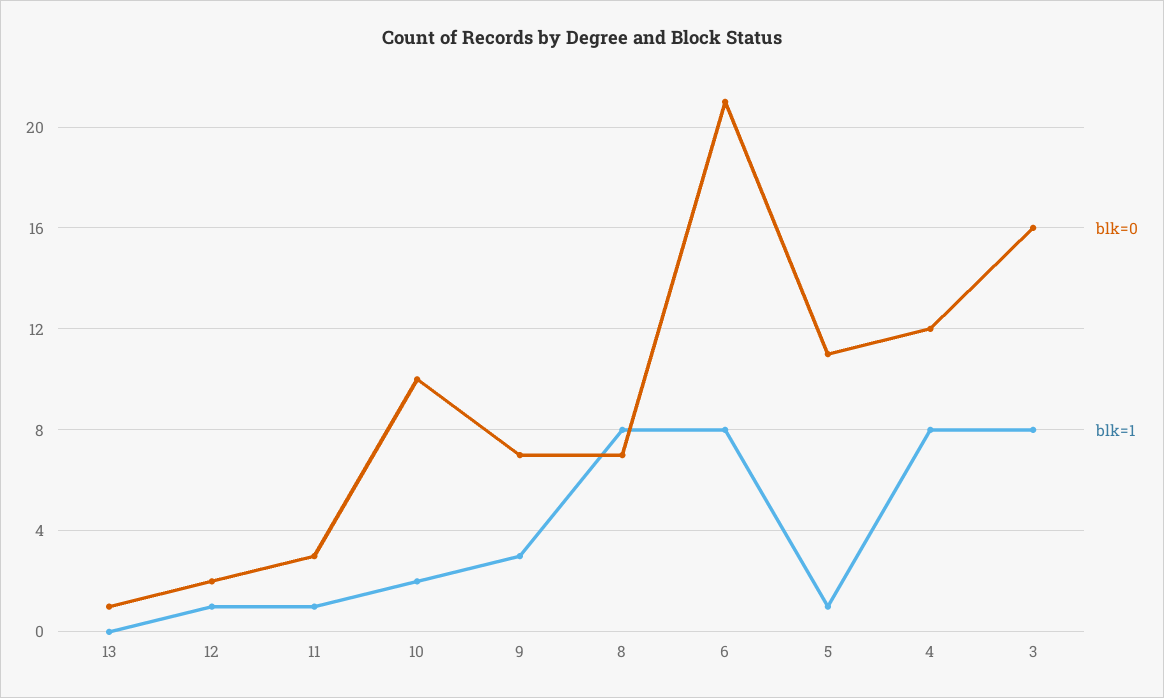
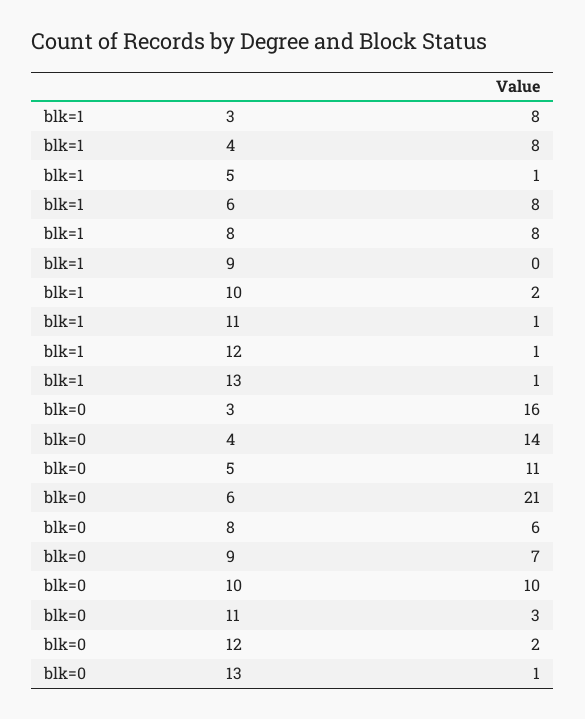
blk=1, 13: 0 -> 1
blk=1, 9: 3 -> 0
blk=0, 8: 7 -> 6
blk=0, 4: 12 -> 14

